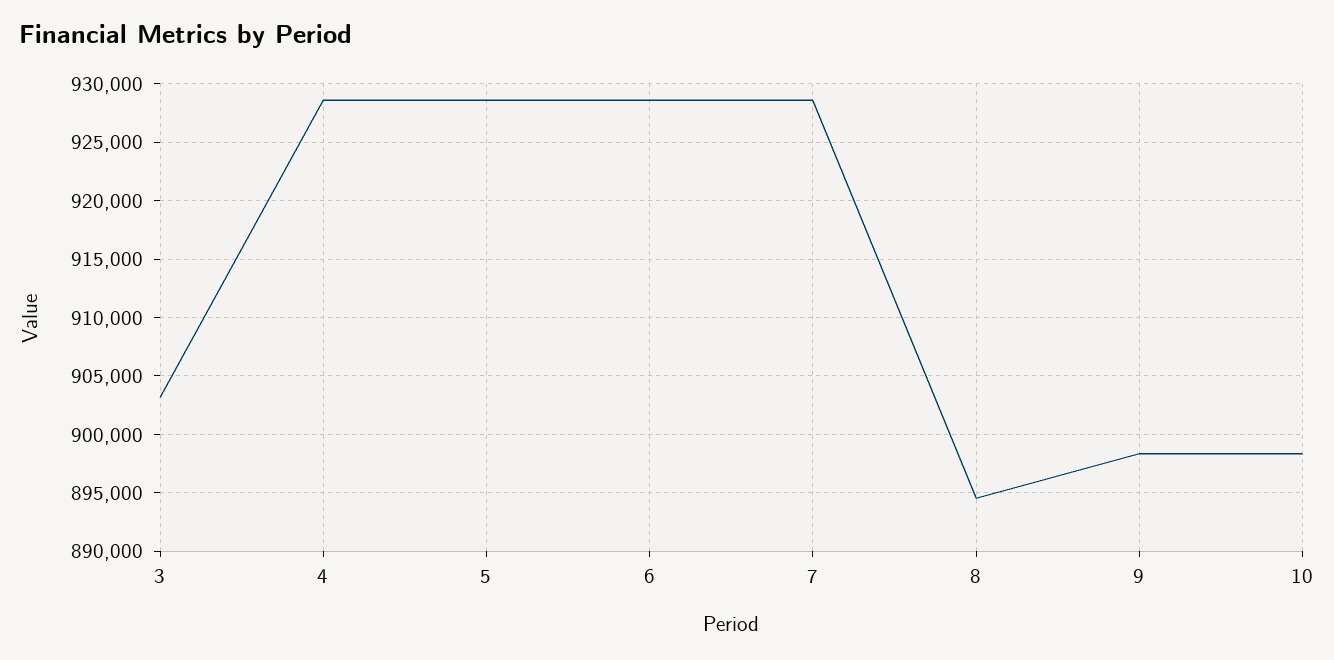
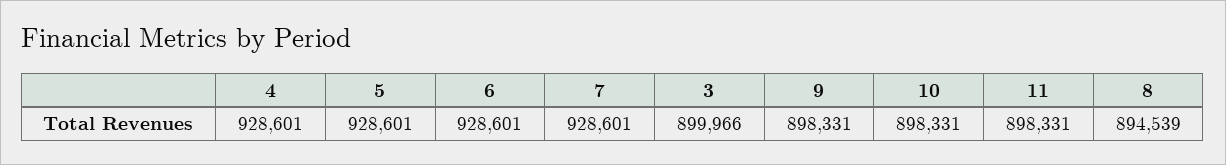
3: 903000 -> 899966
11: none -> 898331

